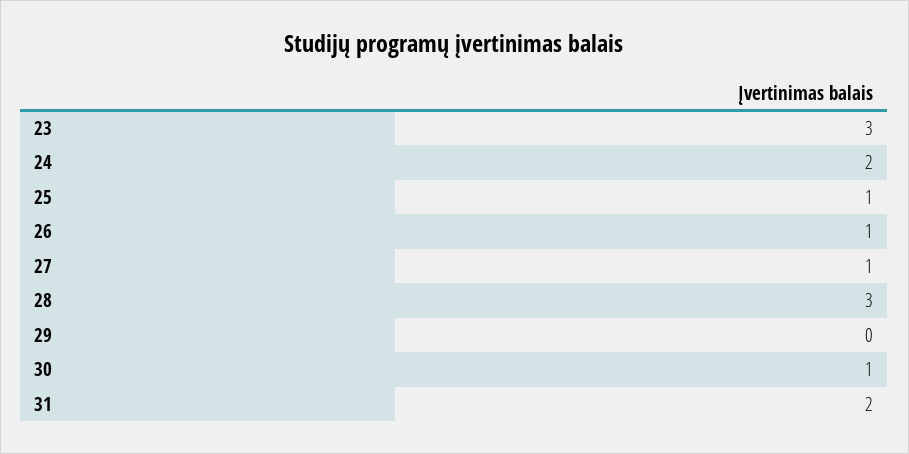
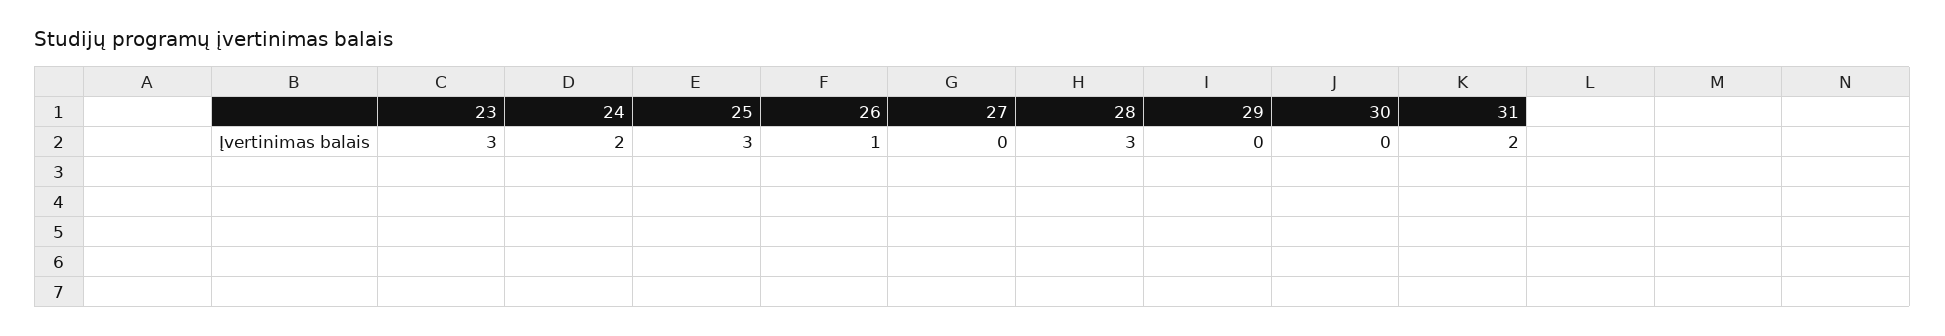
25: 1 -> 3
27: 1 -> 0
30: 1 -> 0

